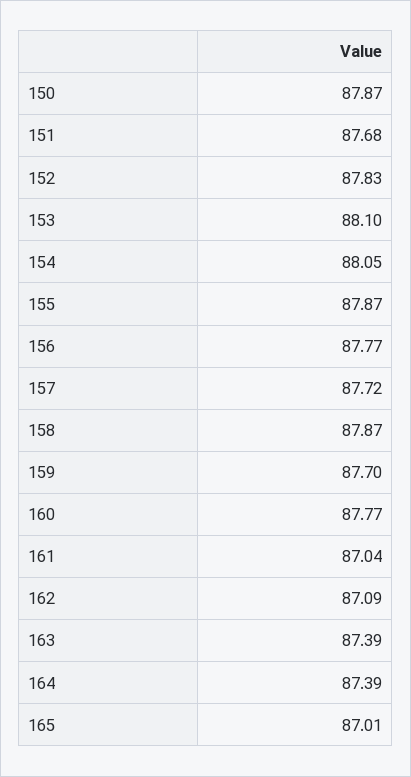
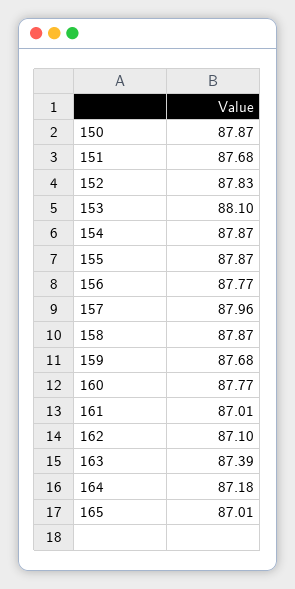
154: 88.05 -> 87.87
157: 87.72 -> 87.96
159: 87.7 -> 87.68
161: 87.04 -> 87.01
162: 87.09 -> 87.1
164: 87.39 -> 87.18

